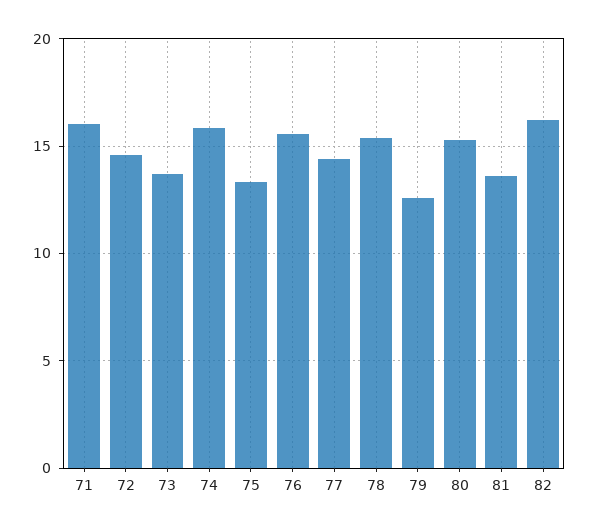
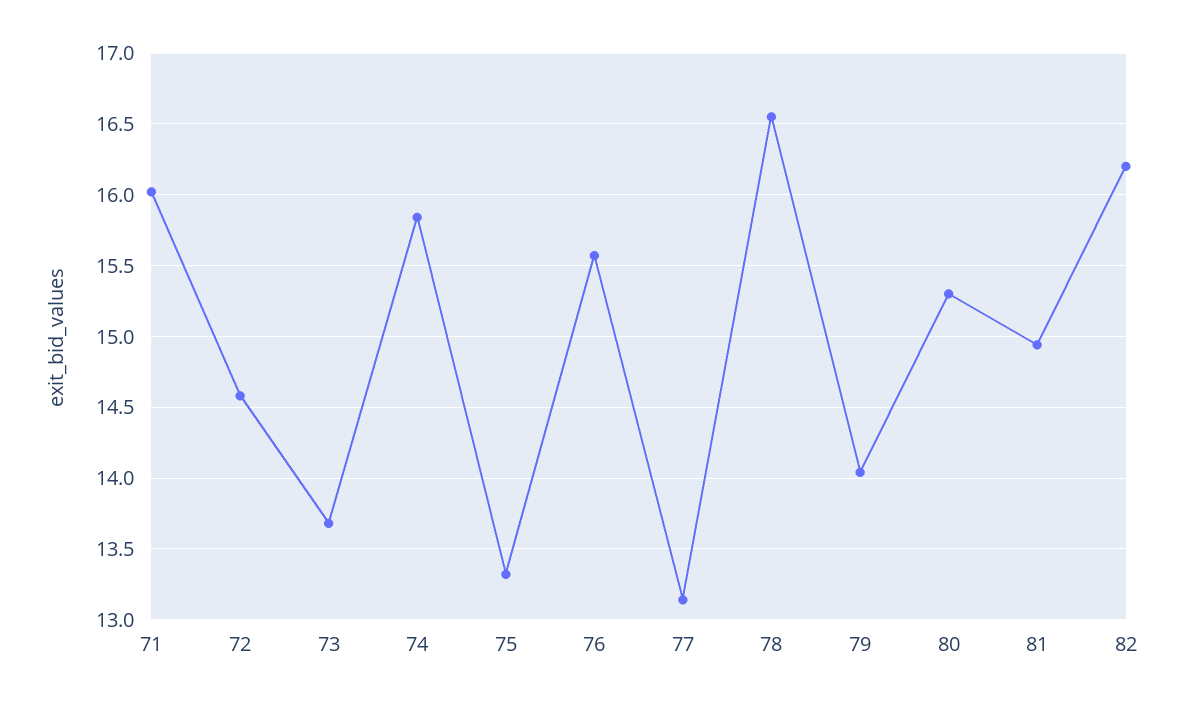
77: 14.5 -> 13.15
78: 15.5 -> 16.55
79: 12.5 -> 14.05
81: 13.5 -> 14.95

